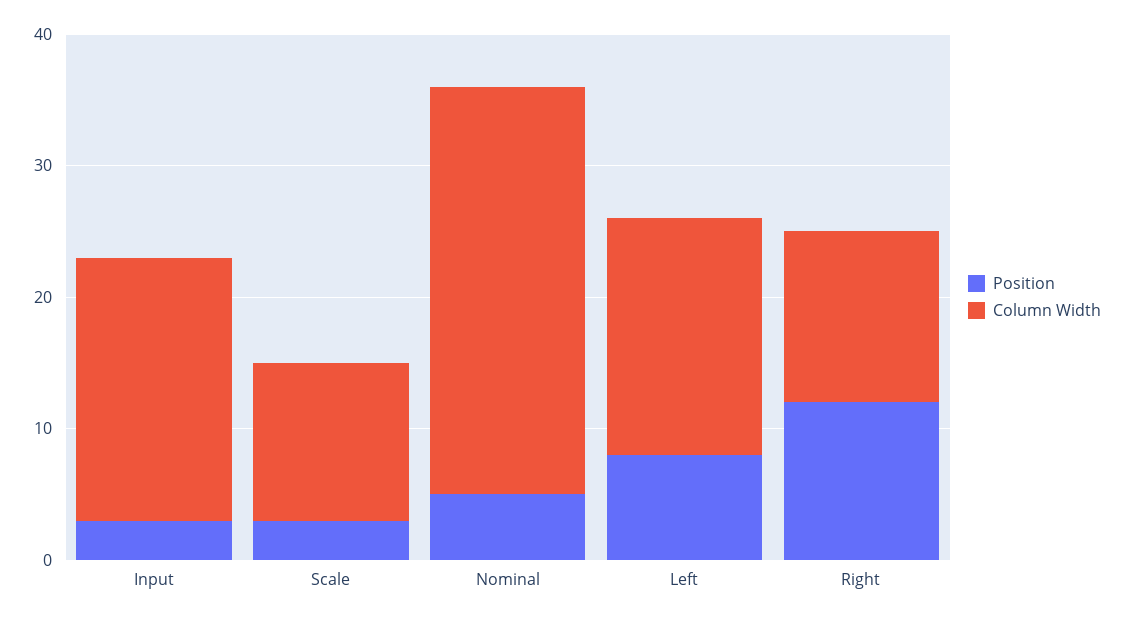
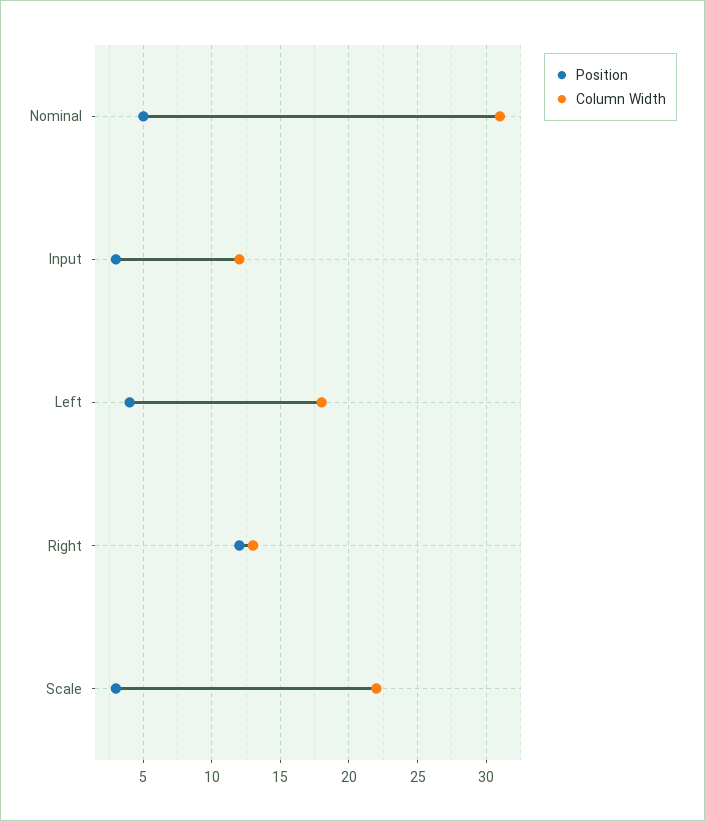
Column Width, Input: 20 -> 12
Column Width, Scale: 12 -> 22
Position, Left: 8 -> 4

